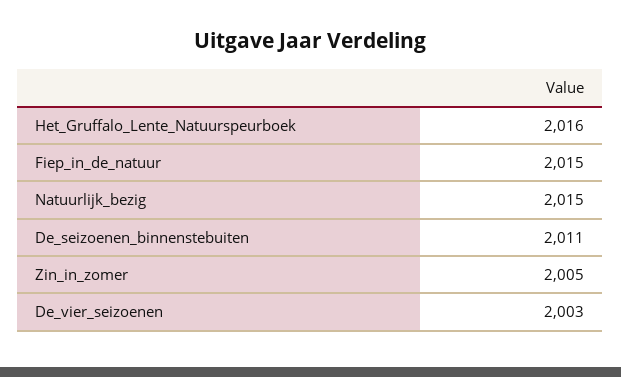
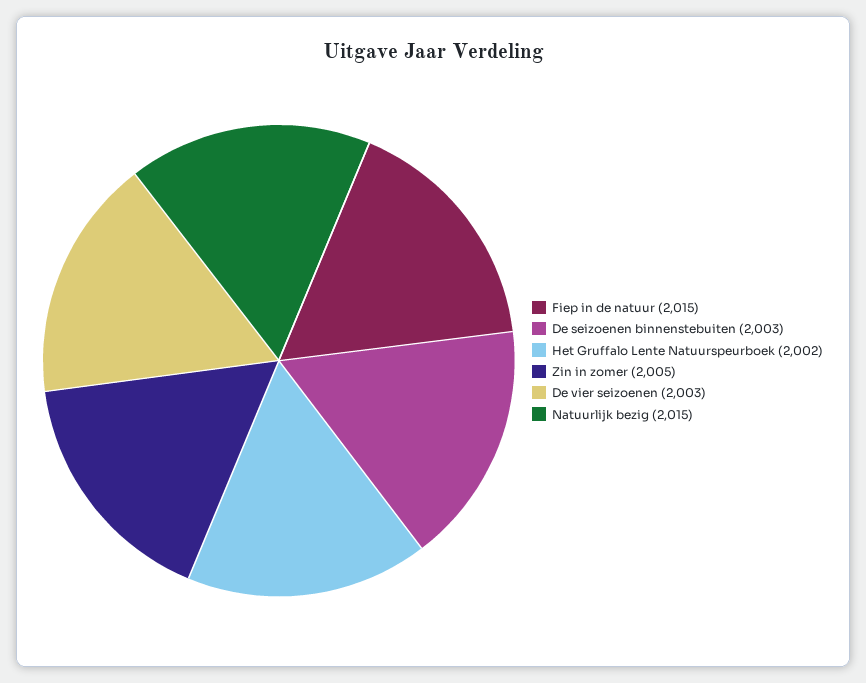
Het_Gruffalo_Lente_Natuurspeurboek: 2016 -> 2002
De_seizoenen_binnenstebuiten: 2011 -> 2003

